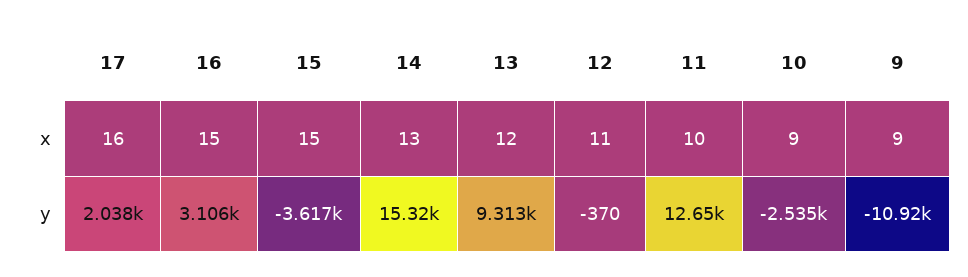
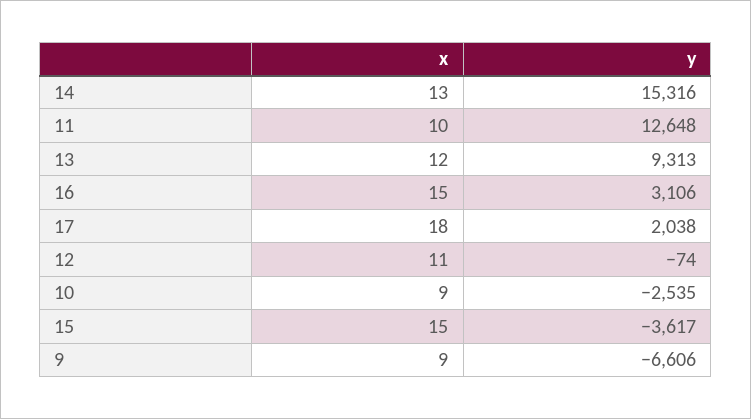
17, x: 16 -> 18
12, y: -370 -> -74
9, y: -10920 -> -6606

